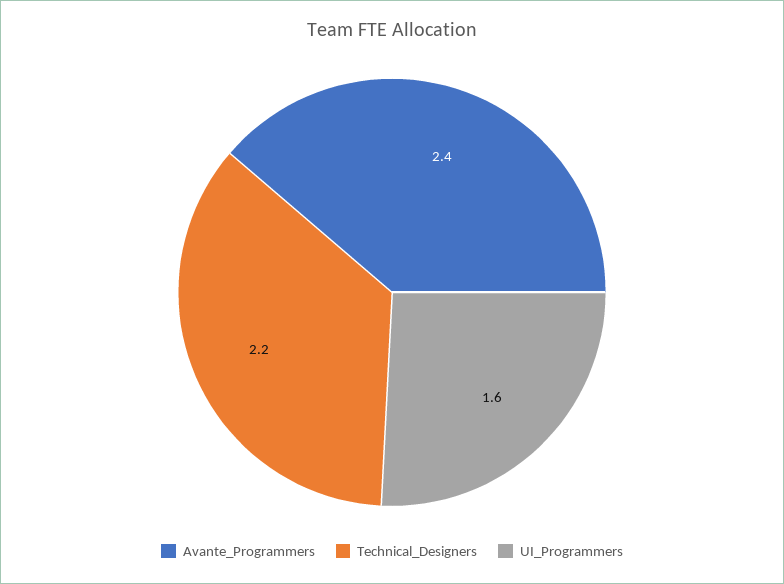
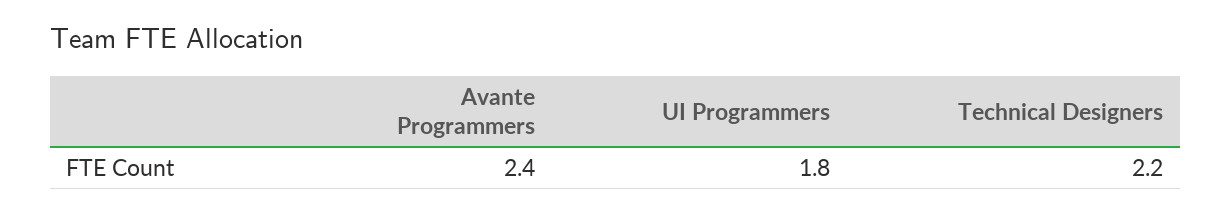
UI_Programmers: 1.6 -> 1.8

